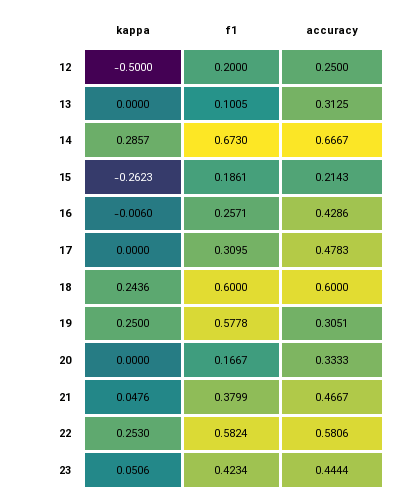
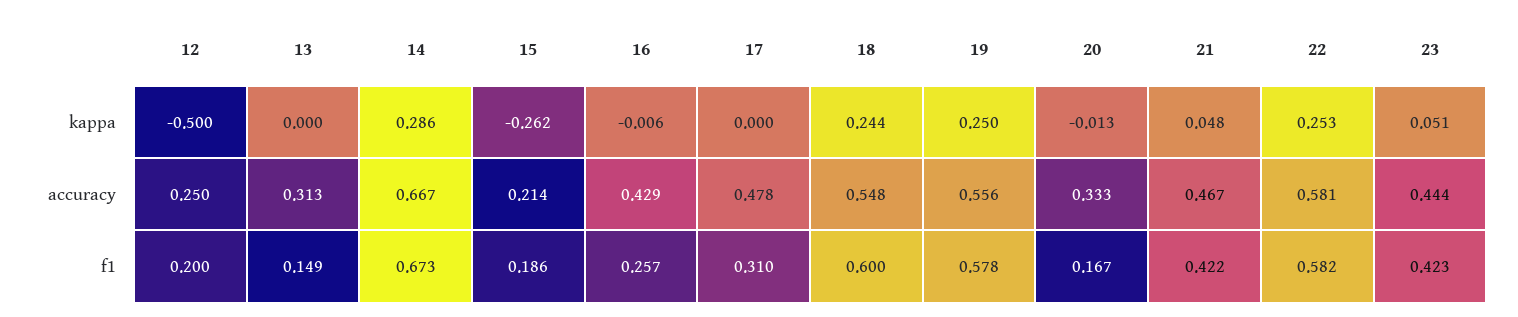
f1, 13: 0.1005 -> 0.149
accuracy, 18: 0.6 -> 0.548
accuracy, 19: 0.3051 -> 0.556
kappa, 20: 0 -> -0.013
f1, 21: 0.3799 -> 0.422

